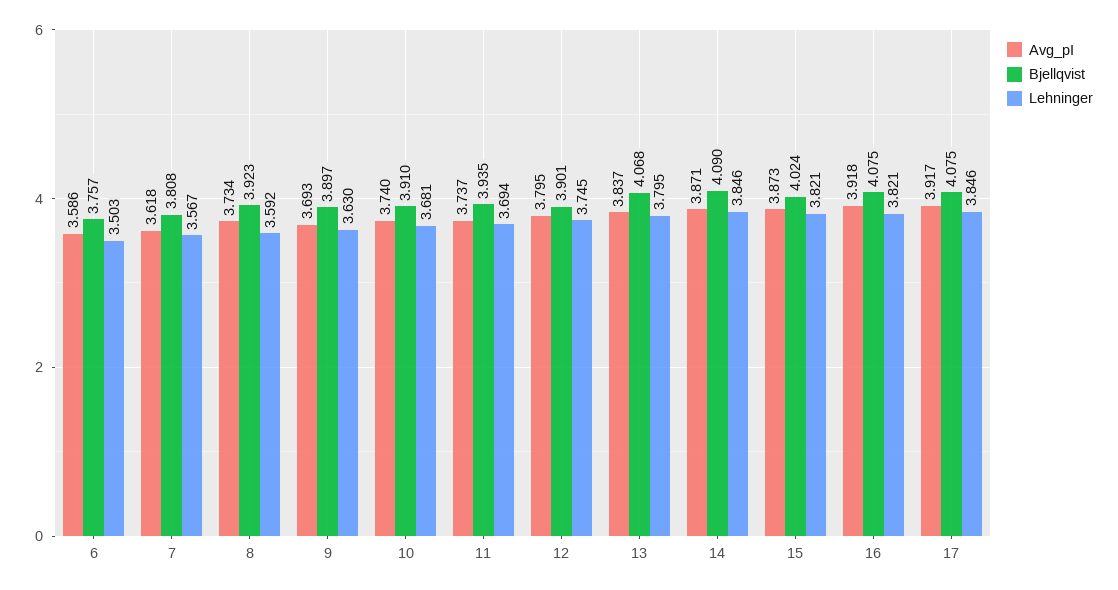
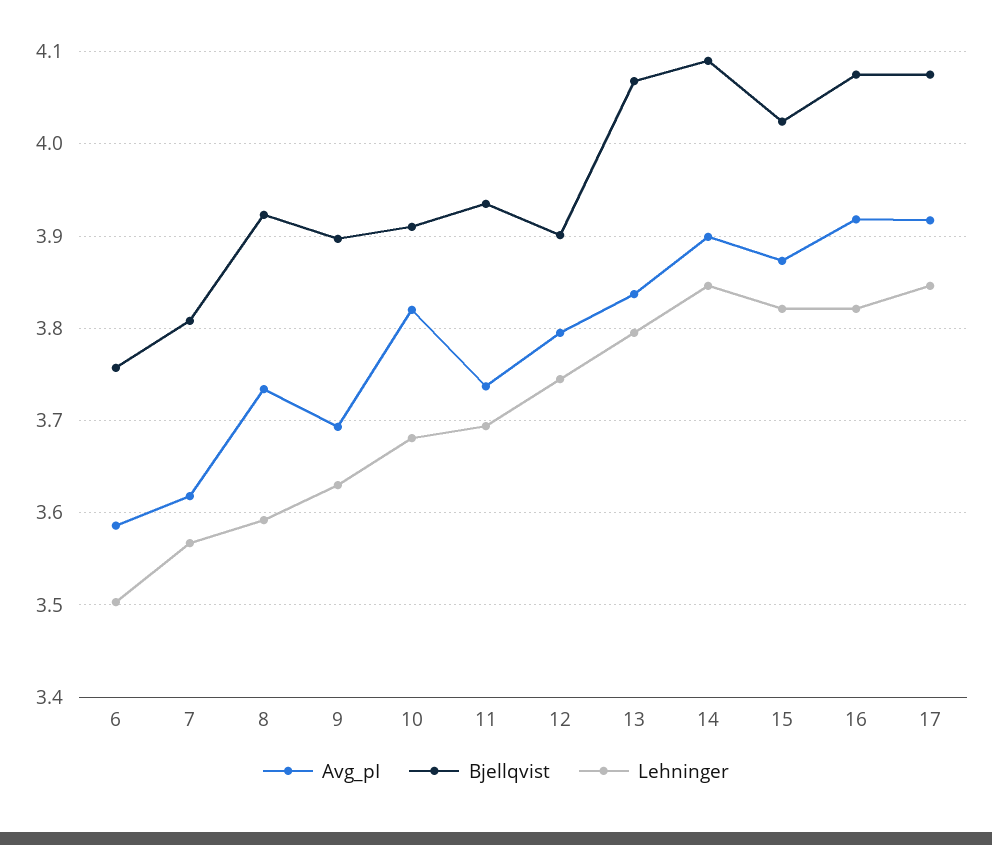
Avg_pI, 10: 3.74 -> 3.82
Avg_pI, 14: 3.871 -> 3.9

